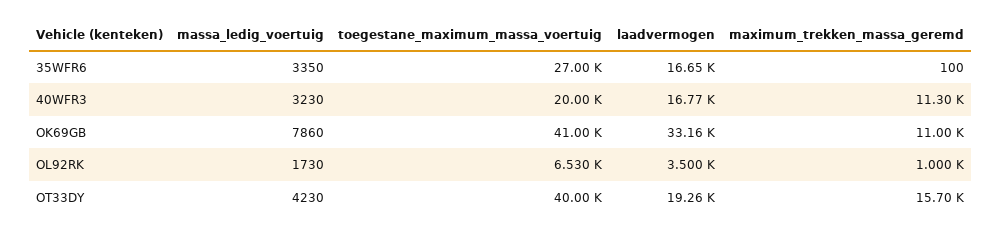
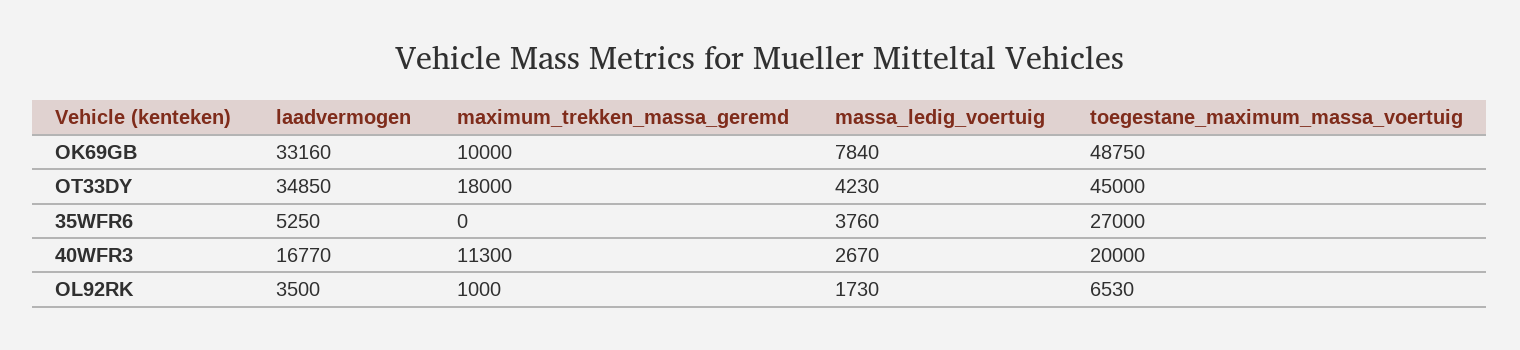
massa_ledig_voertuig, 35WFR6: 3350 -> 3760
laadvermogen, 35WFR6: 16650 -> 5250
maximum_trekken_massa_geremd, 35WFR6: 100 -> 0
massa_ledig_voertuig, 40WFR3: 3230 -> 2670
massa_ledig_voertuig, OK69GB: 7860 -> 7840
toegestane_maximum_massa_voertuig, OK69GB: 41000 -> 48750
maximum_trekken_massa_geremd, OK69GB: 11000 -> 10000
toegestane_maximum_massa_voertuig, OT33DY: 40000 -> 45000
laadvermogen, OT33DY: 19260 -> 34850
maximum_trekken_massa_geremd, OT33DY: 15700 -> 18000

